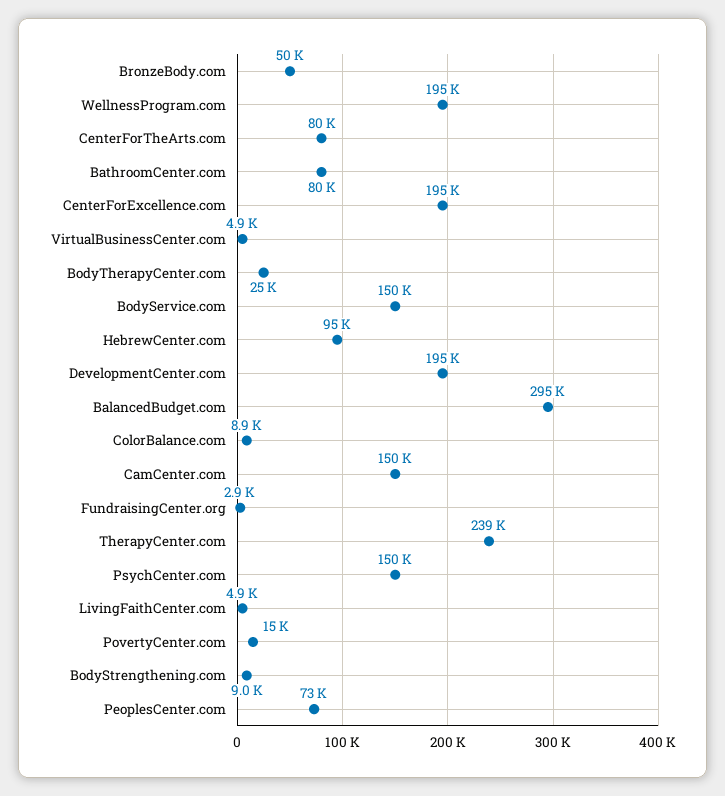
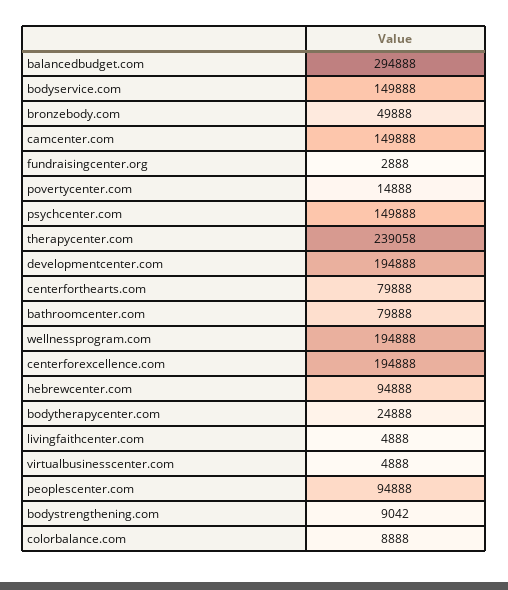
PeoplesCenter.com: 73000 -> 94888

